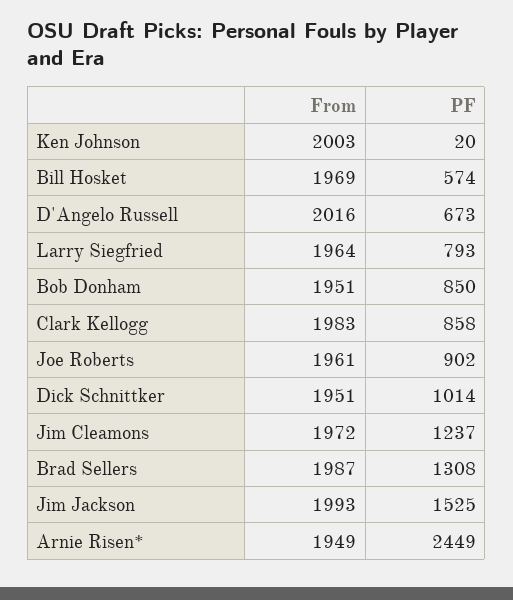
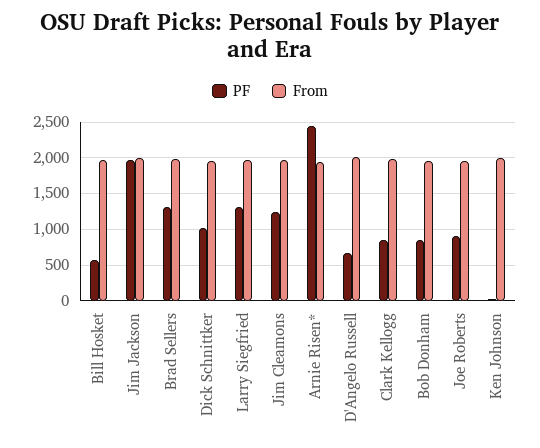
PF, Larry Siegfried: 793 -> 1300
PF, Jim Jackson: 1525 -> 2000

